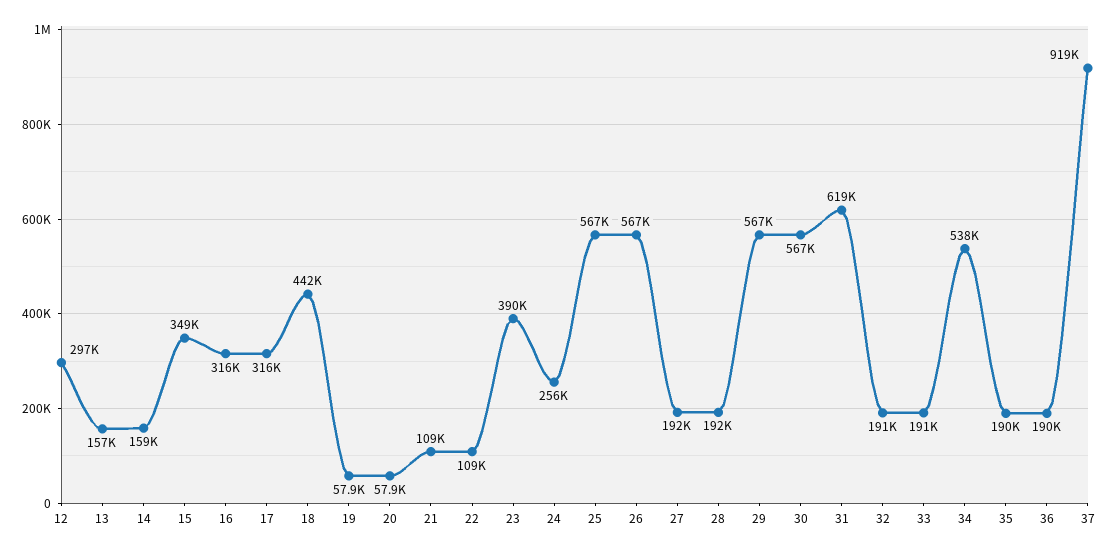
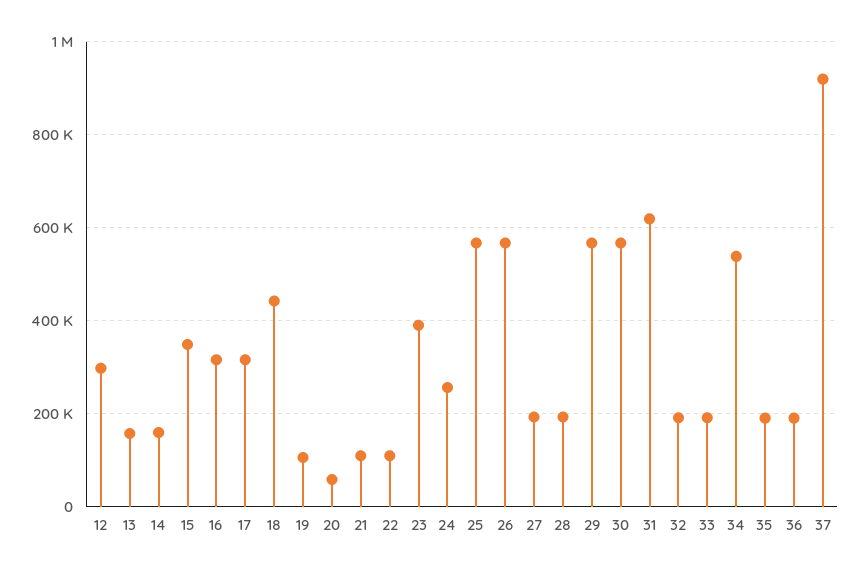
19: 57900 -> 100000

